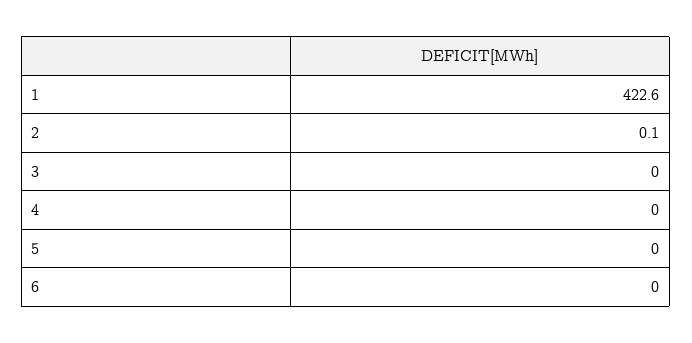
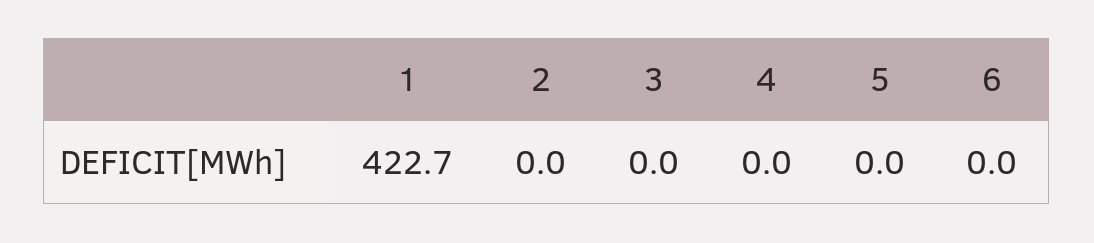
1: 422.6 -> 422.7
2: 0.1 -> 0

